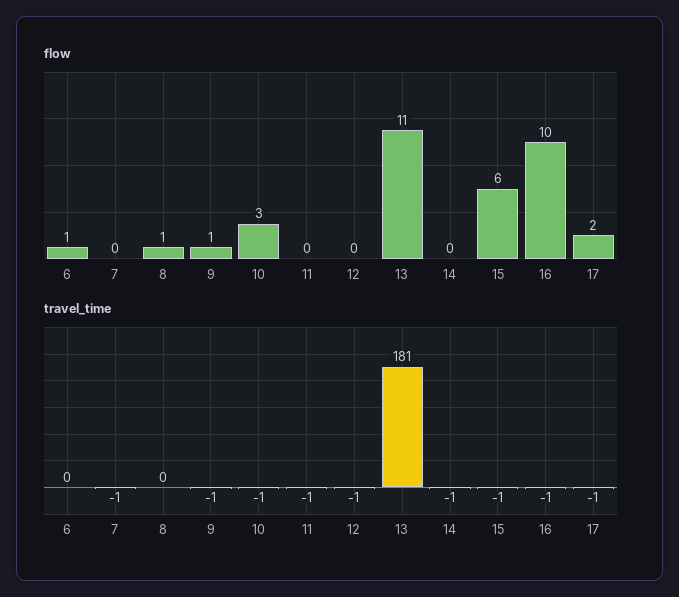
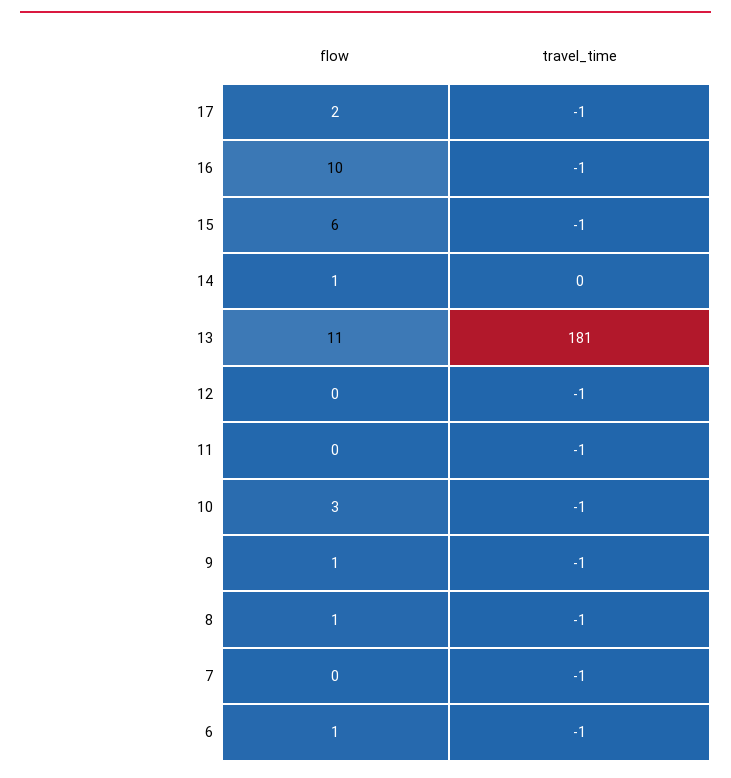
flow, 14: 0 -> 1
travel_time, 6: 0 -> -1
travel_time, 8: 0 -> -1
travel_time, 14: -1 -> 0

